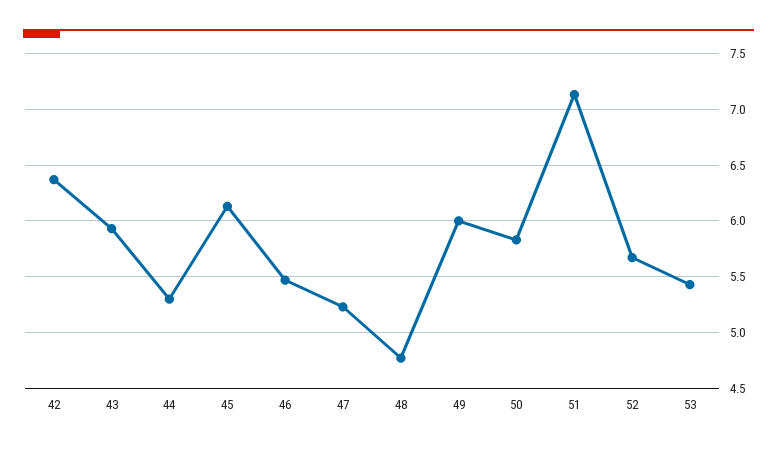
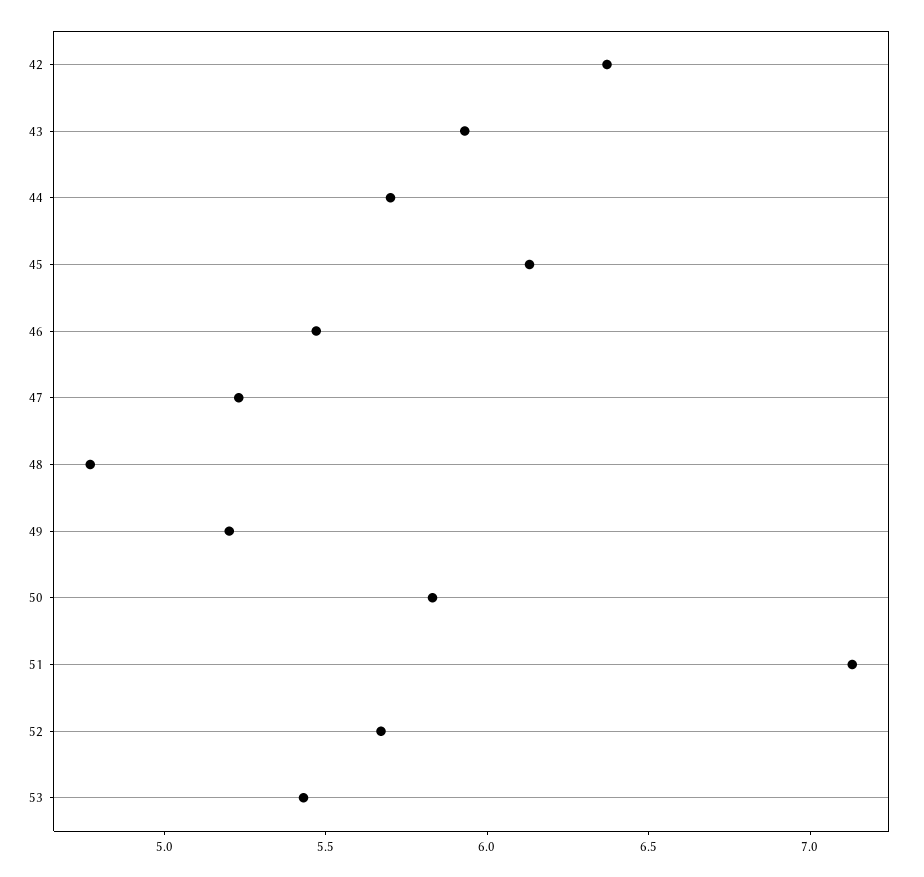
44: 5.3 -> 5.7
49: 6 -> 5.2

